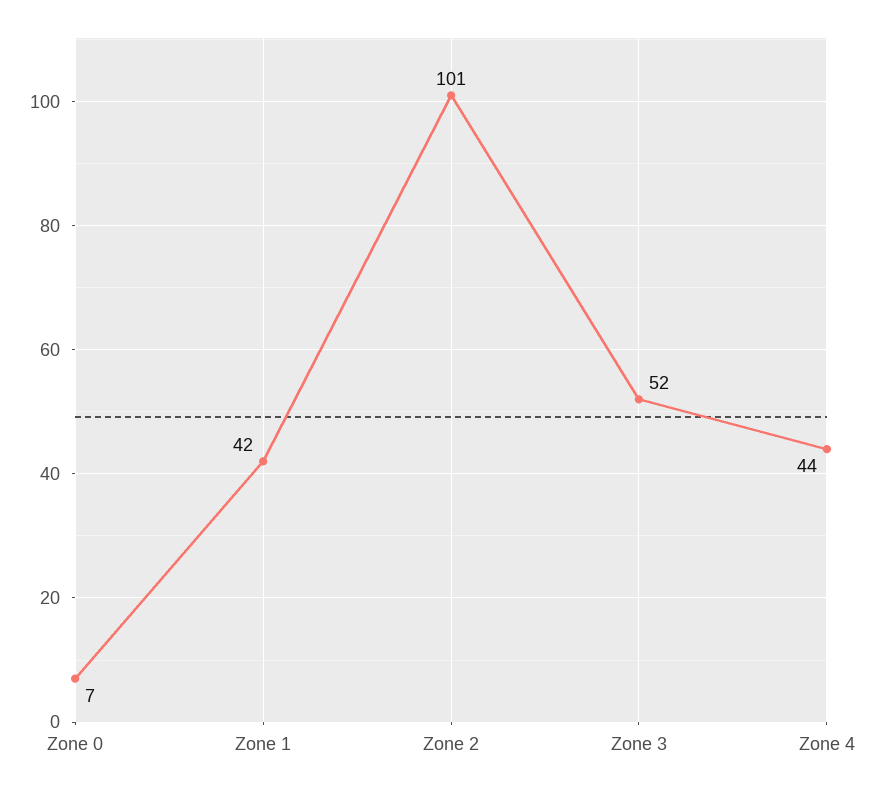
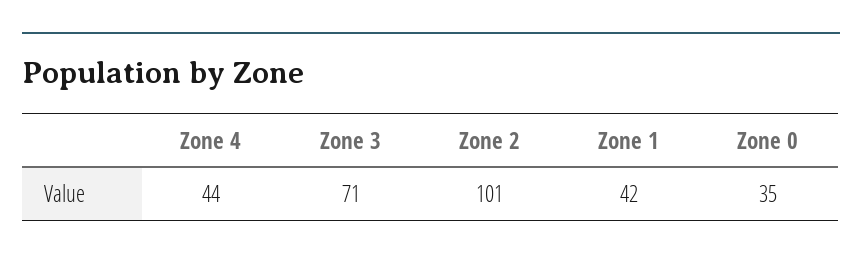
Zone 0: 7 -> 35
Zone 3: 52 -> 71

